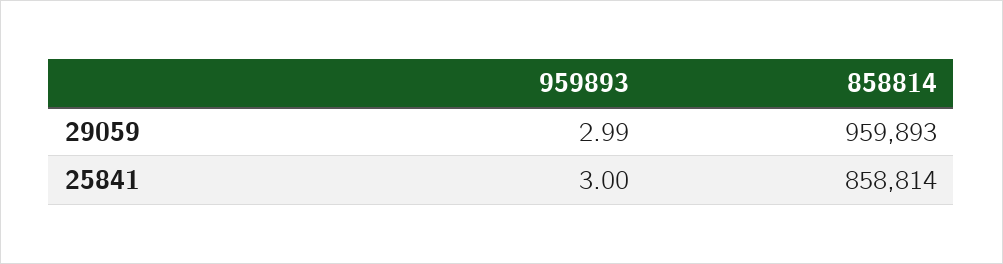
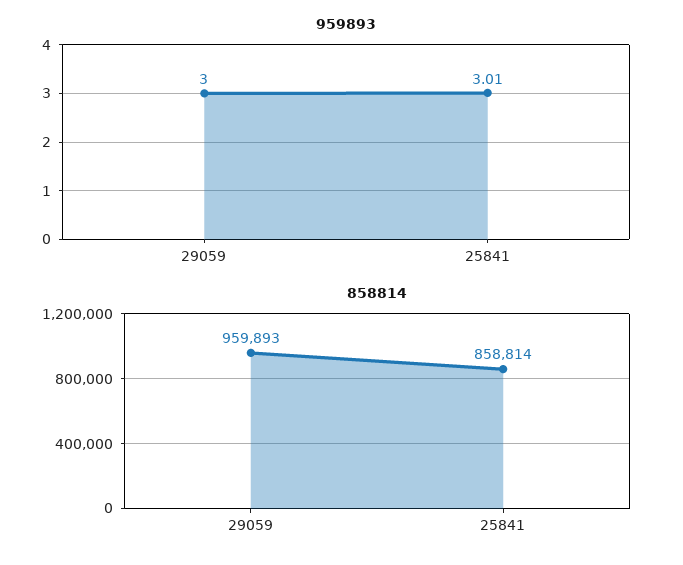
959893, 29059: 2.99 -> 3
959893, 25841: 3 -> 3.01

